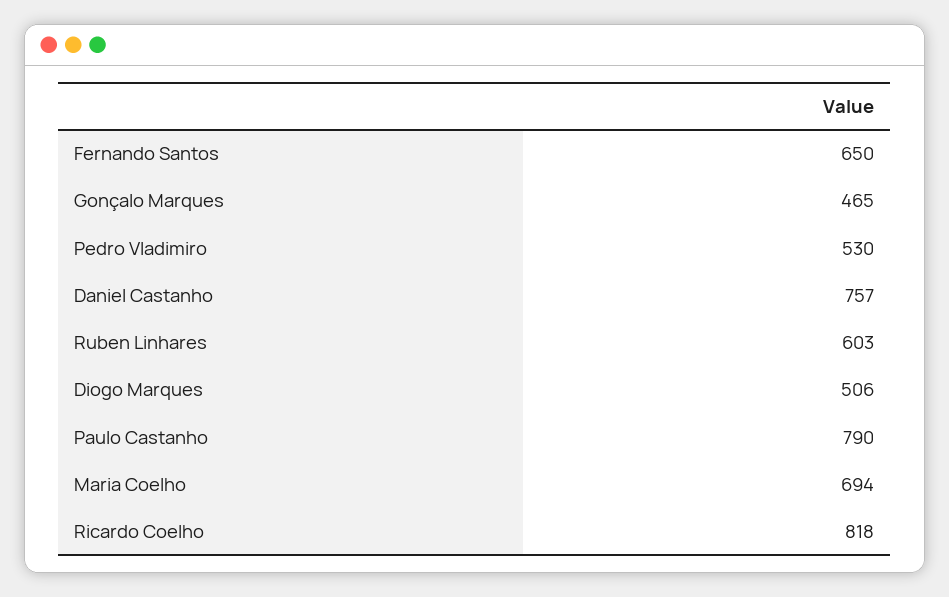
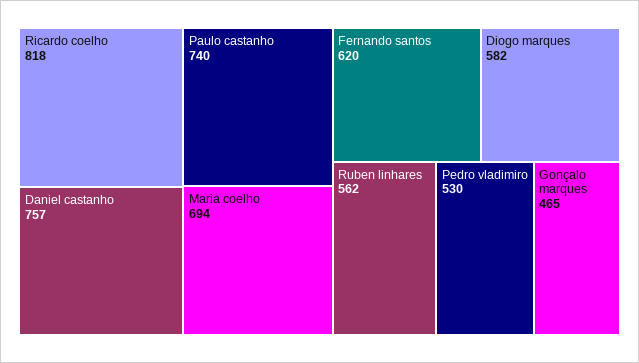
Fernando Santos: 650 -> 620
Ruben Linhares: 603 -> 562
Diogo Marques: 506 -> 582
Paulo Castanho: 790 -> 740

